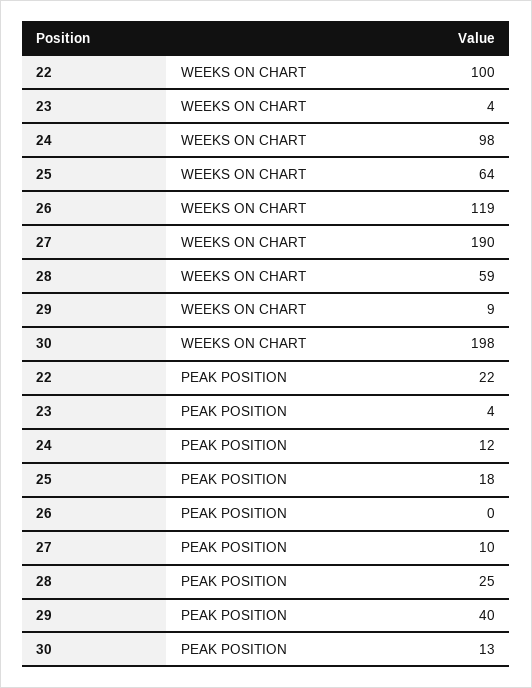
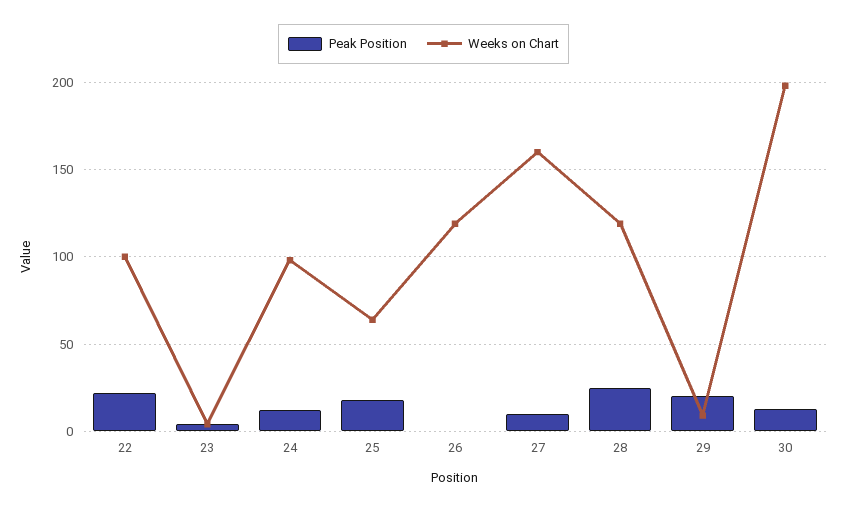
WEEKS ON CHART, 27: 190 -> 160
WEEKS ON CHART, 28: 59 -> 120
PEAK POSITION, 29: 40 -> 20

